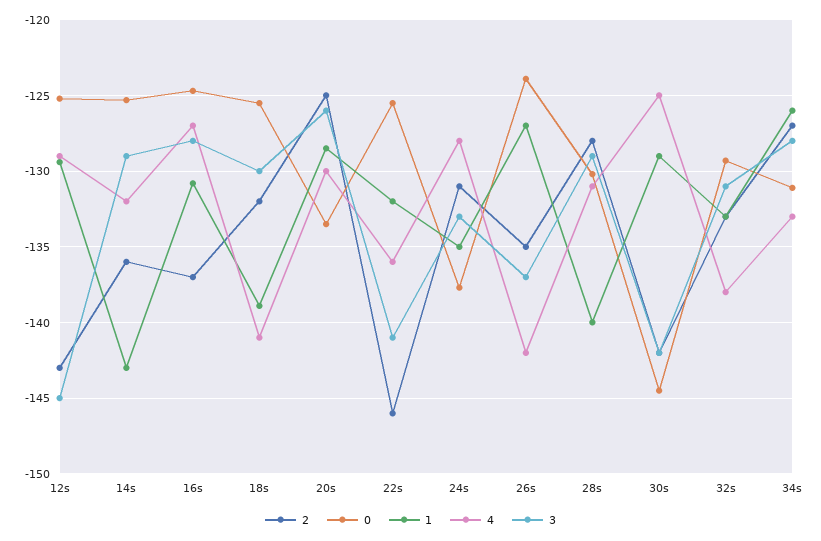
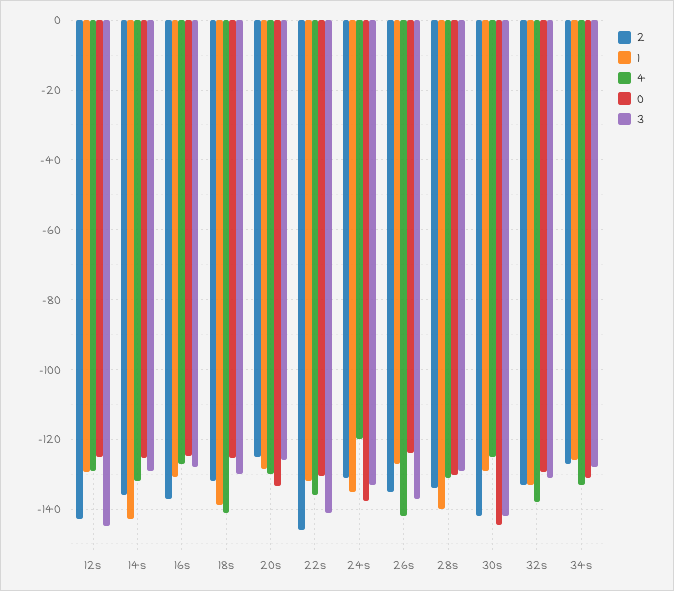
0, 22s: -125.5 -> -130
4, 24s: -128 -> -120
2, 28s: -128 -> -134

